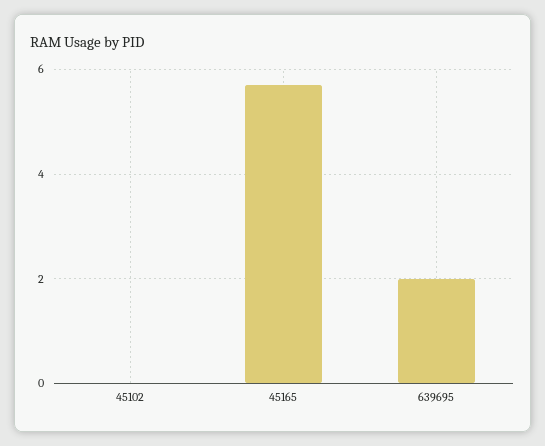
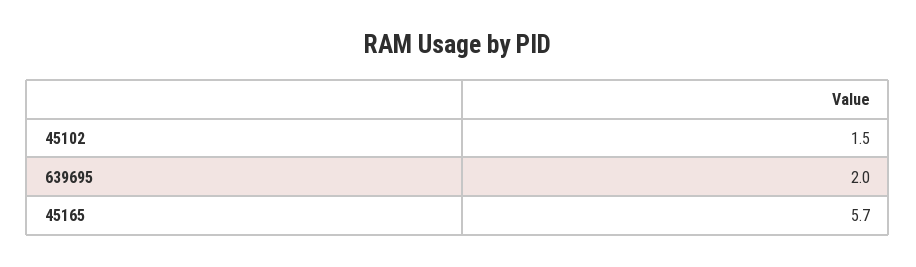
45102: 0 -> 1.5

